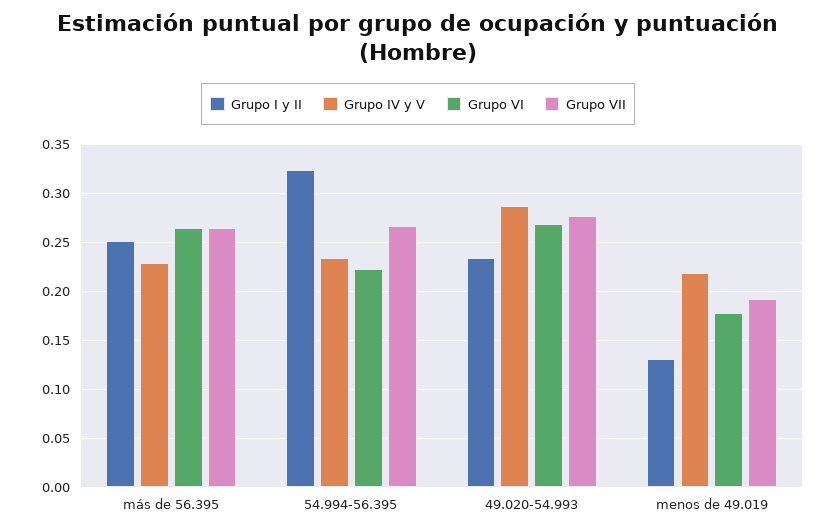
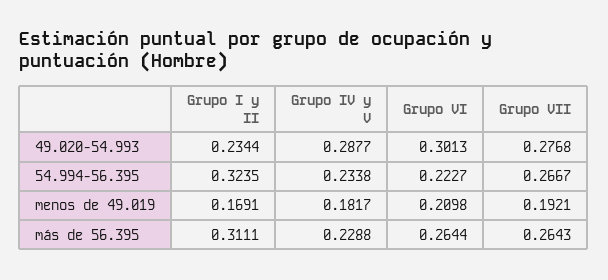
Grupo I y II, más de 56.395: 0.25 -> 0.3111
Grupo VI, 49.020-54.993: 0.27 -> 0.3013
Grupo I y II, menos de 49.019: 0.13 -> 0.1691
Grupo IV y V, menos de 49.019: 0.22 -> 0.1817
Grupo VI, menos de 49.019: 0.18 -> 0.2098

